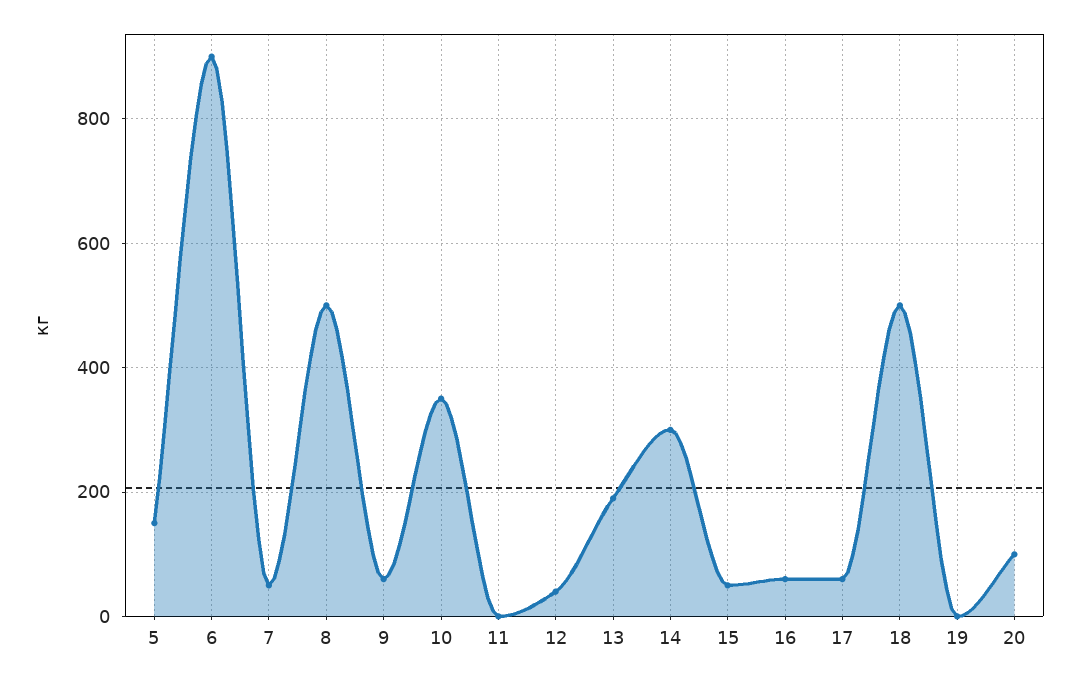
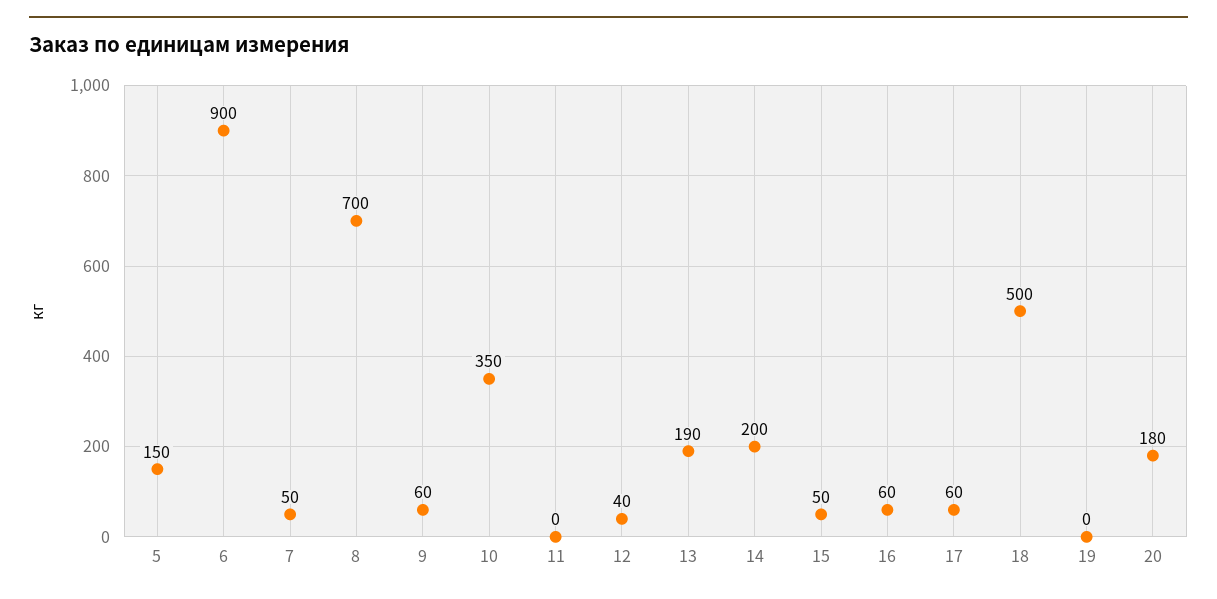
8: 500 -> 700
14: 300 -> 200
20: 100 -> 180

